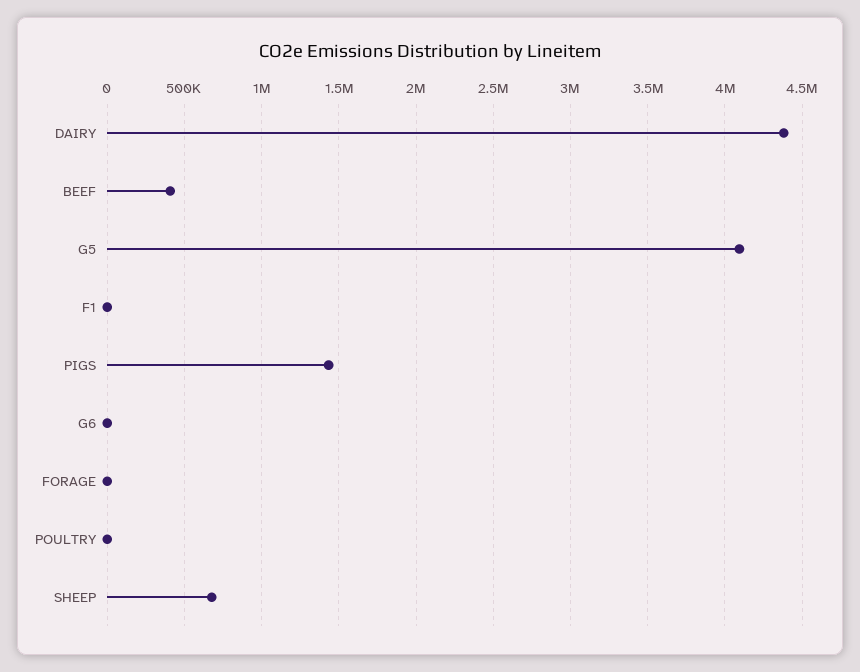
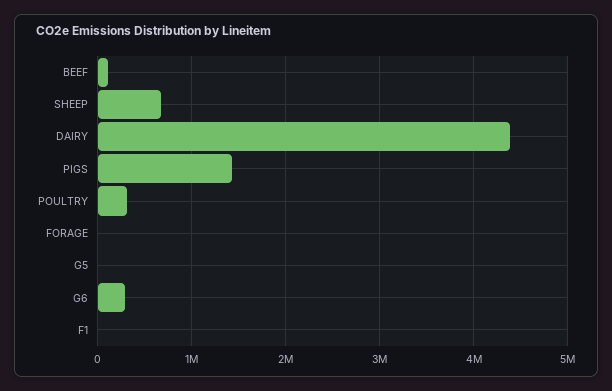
BEEF: 400000 -> 100000
G5: 4100000 -> 0
G6: 0 -> 300000
POULTRY: 0 -> 300000

